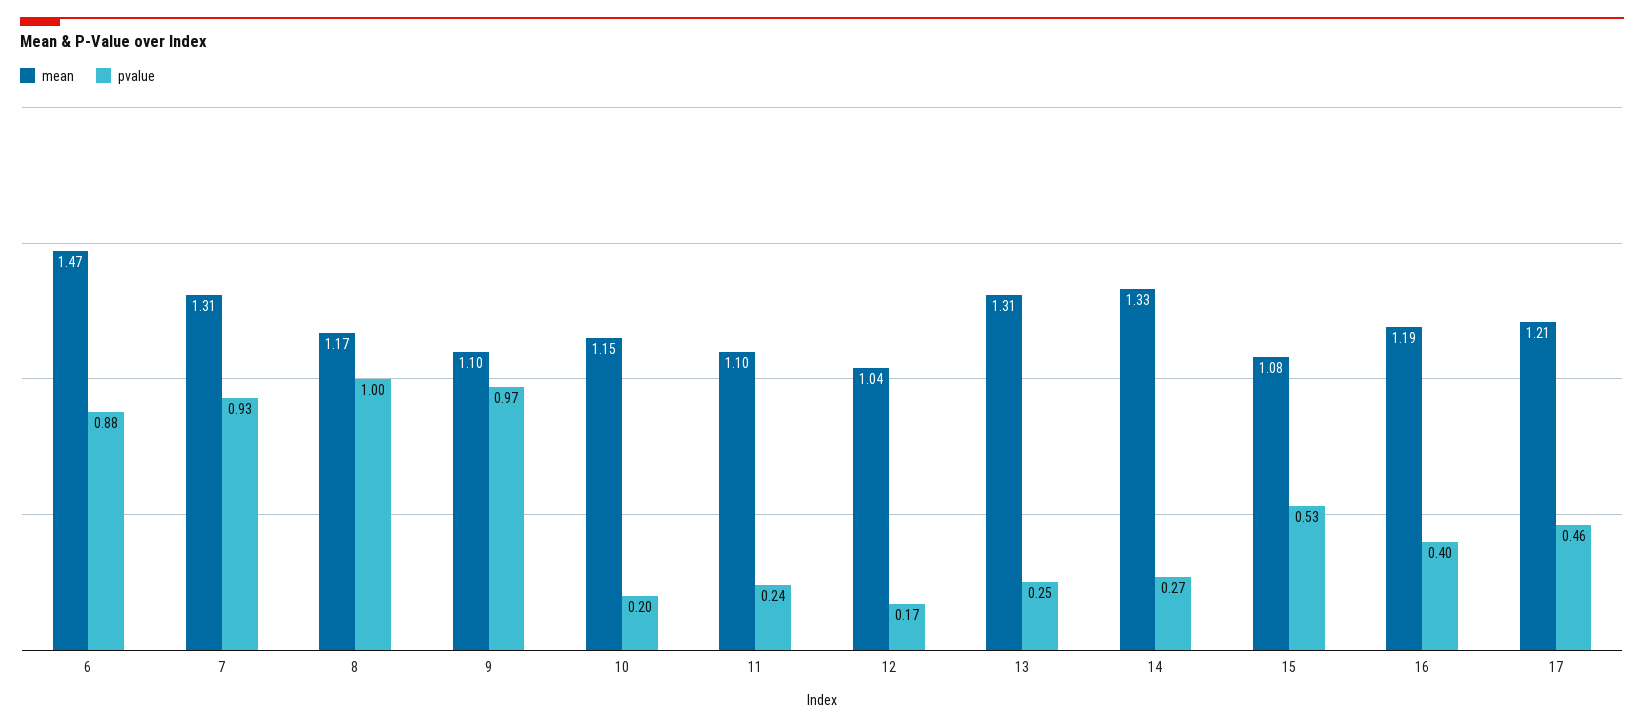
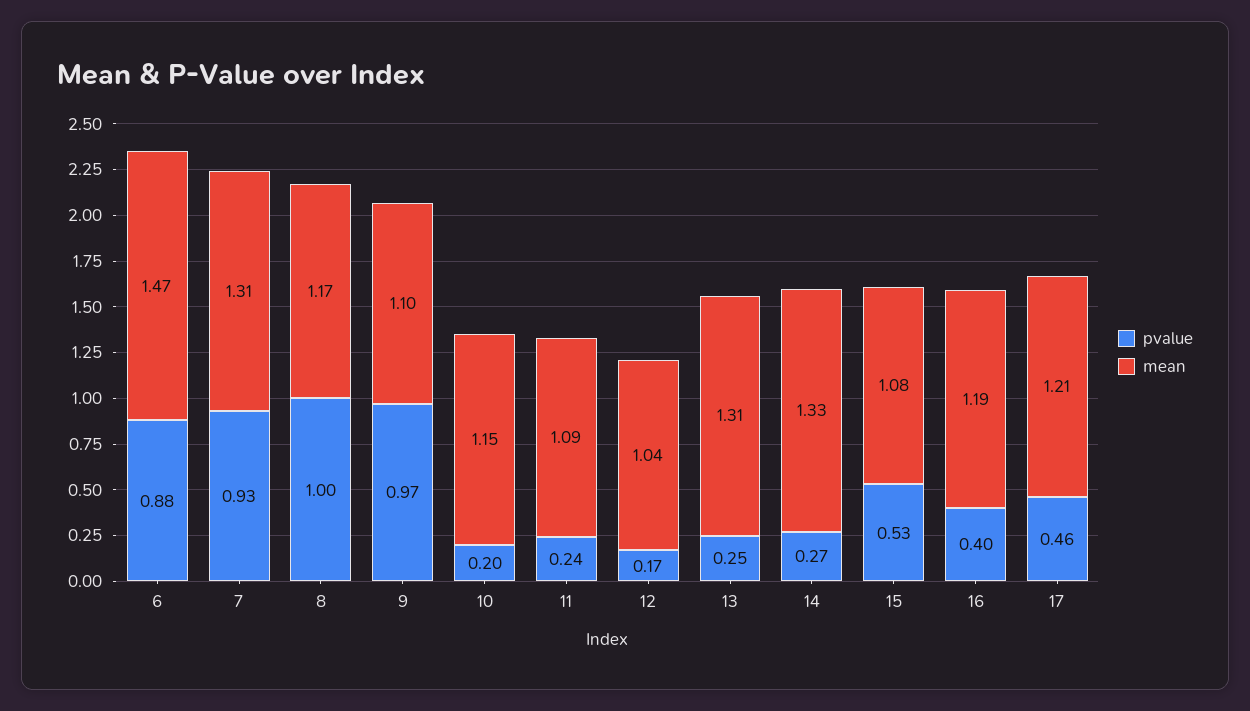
mean, 11: 1.1 -> 1.09

